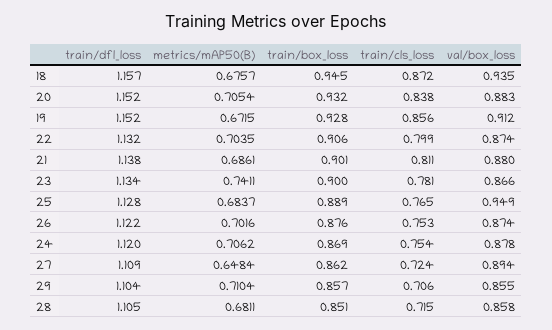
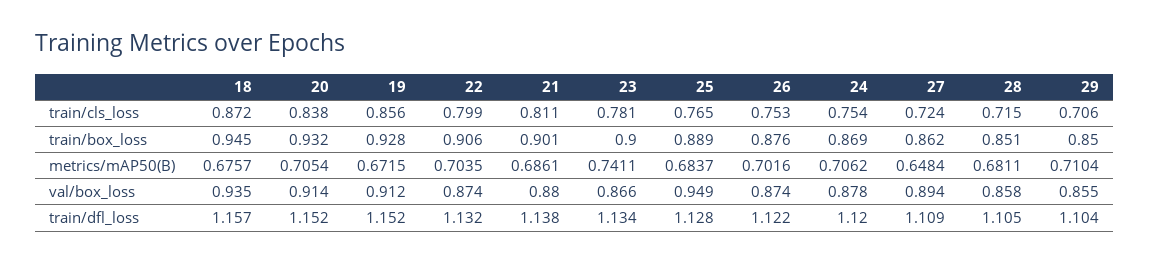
val/box_loss, 20: 0.883 -> 0.914
train/box_loss, 29: 0.857 -> 0.85

